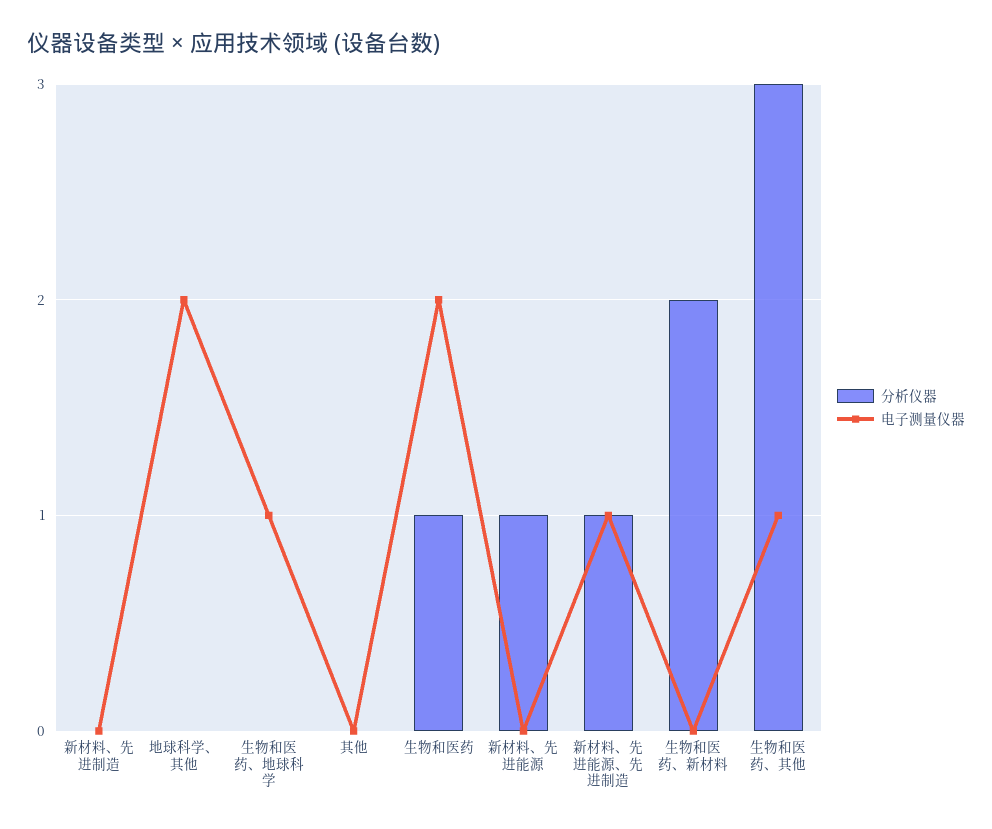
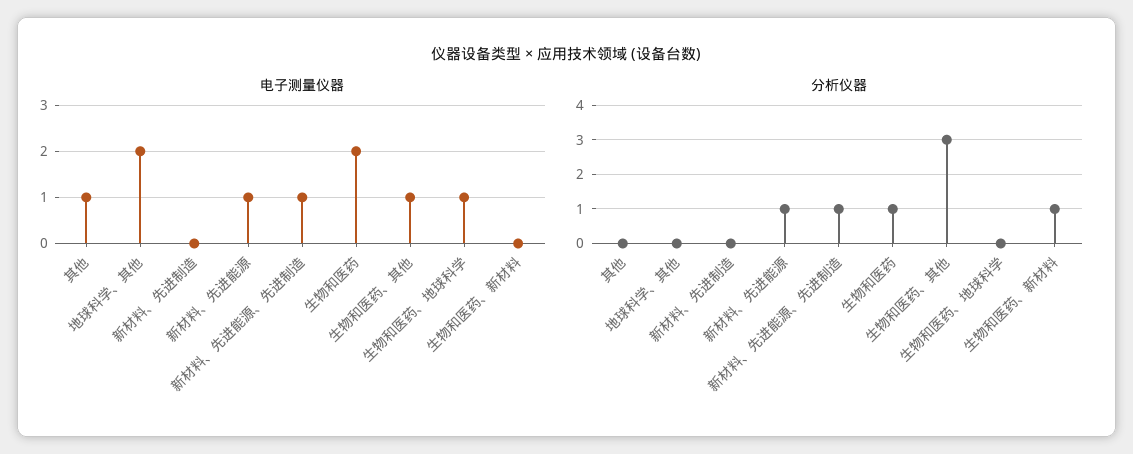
电子测量仪器, 其他: 0 -> 1
电子测量仪器, 新材料、先进能源: 0 -> 1
分析仪器, 生物和医药、新材料: 2 -> 1

